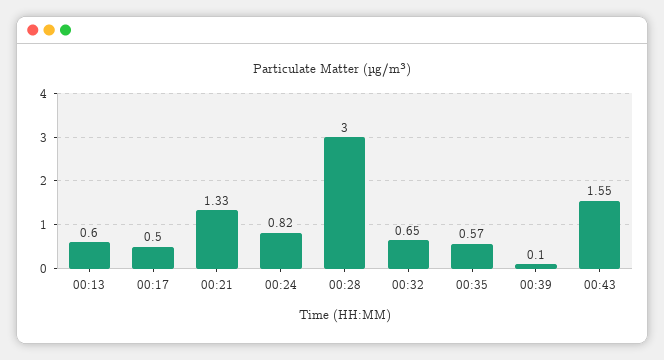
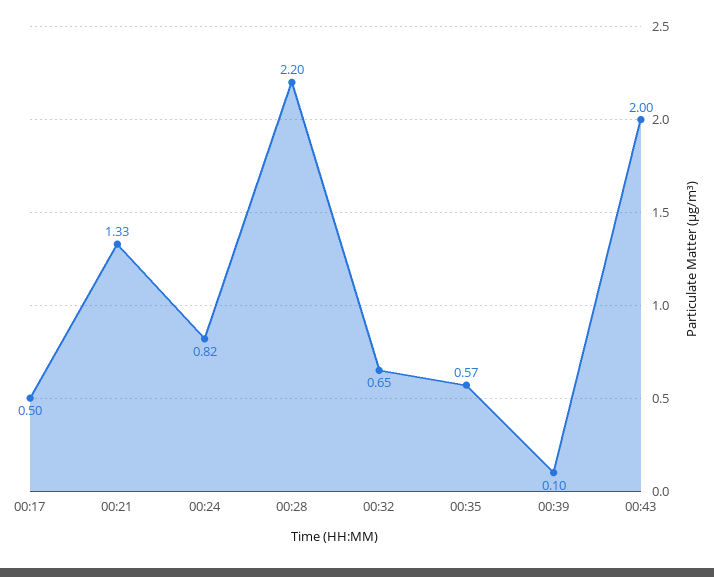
00:13: 0.6 -> none
00:28: 3 -> 2.2
00:43: 1.55 -> 2

